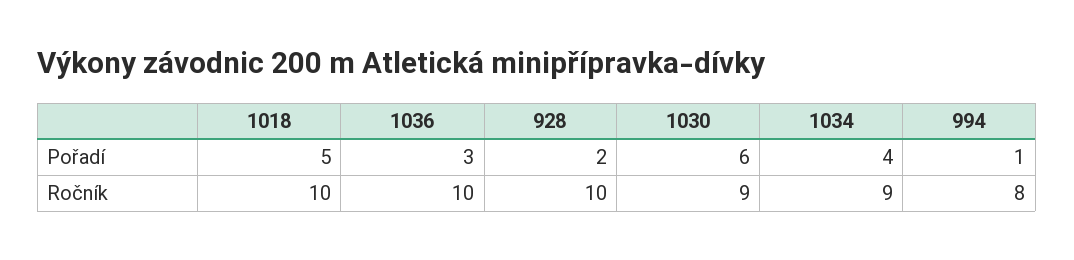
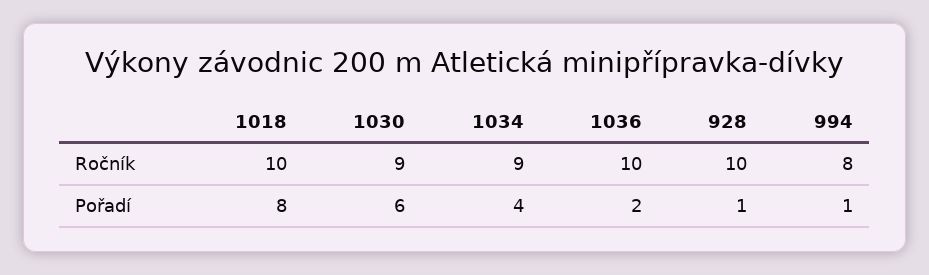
1018, Pořadí: 5 -> 8
1036, Pořadí: 3 -> 2
928, Pořadí: 2 -> 1

